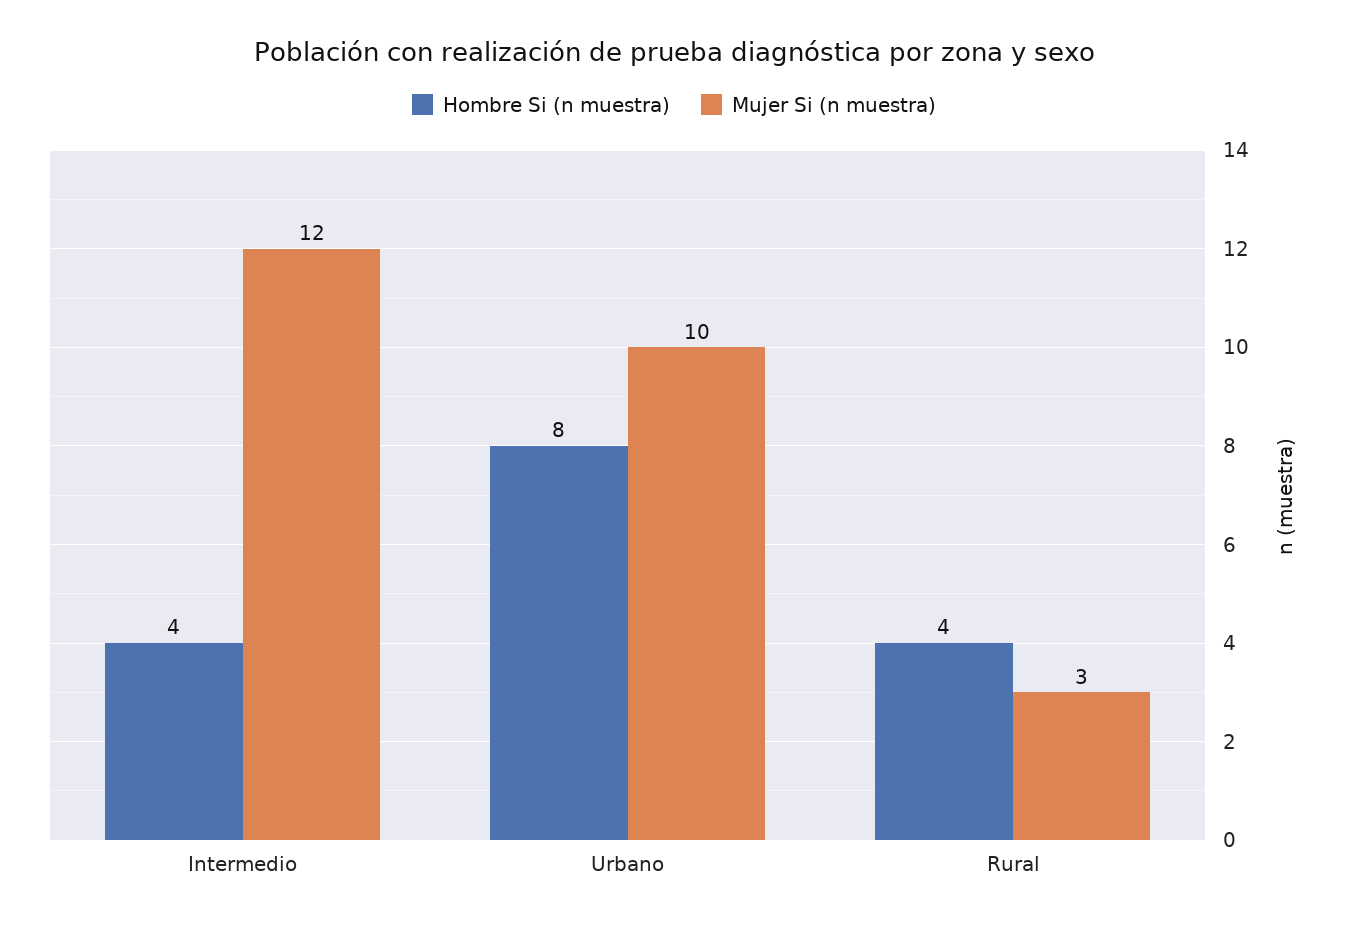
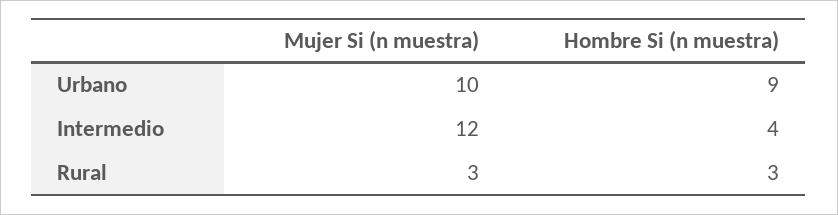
Hombre Si (n muestra), Urbano: 8 -> 9
Hombre Si (n muestra), Rural: 4 -> 3

